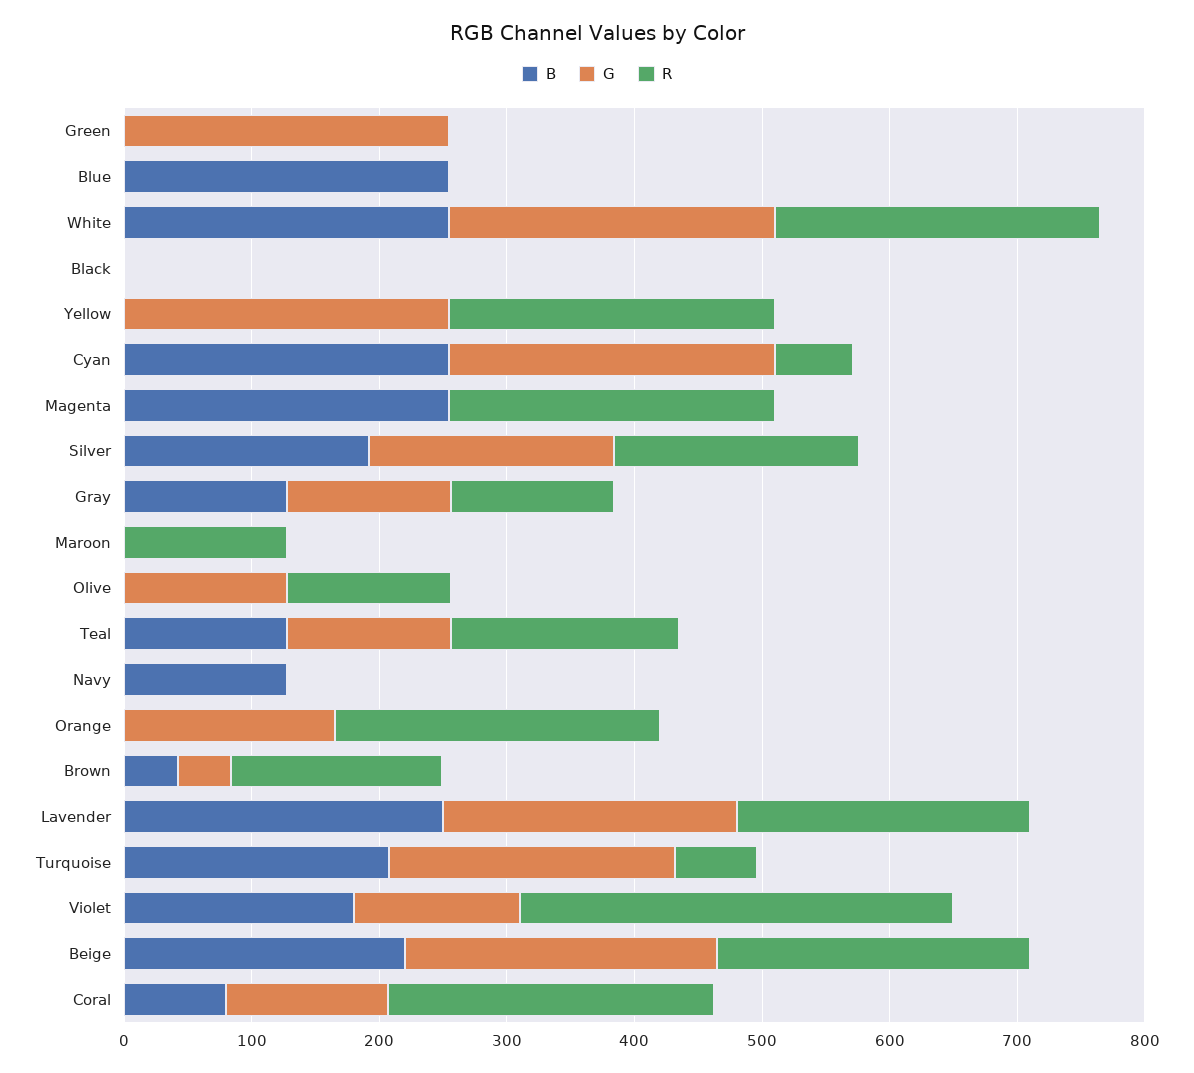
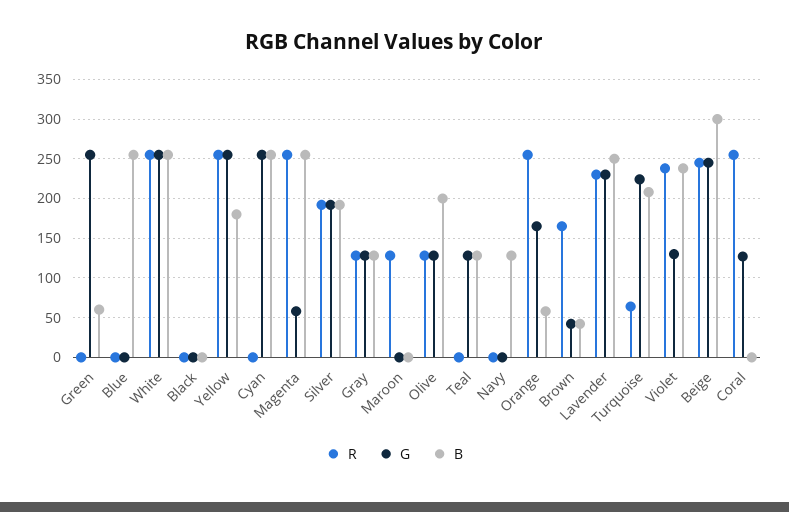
B, Green: 0 -> 60
B, Yellow: 0 -> 180
R, Cyan: 60 -> 0
G, Magenta: 0 -> 60
B, Olive: 0 -> 200
R, Teal: 180 -> 0
B, Orange: 0 -> 60
B, Violet: 180 -> 240
R, Violet: 340 -> 240
B, Beige: 220 -> 300
B, Coral: 80 -> 0

